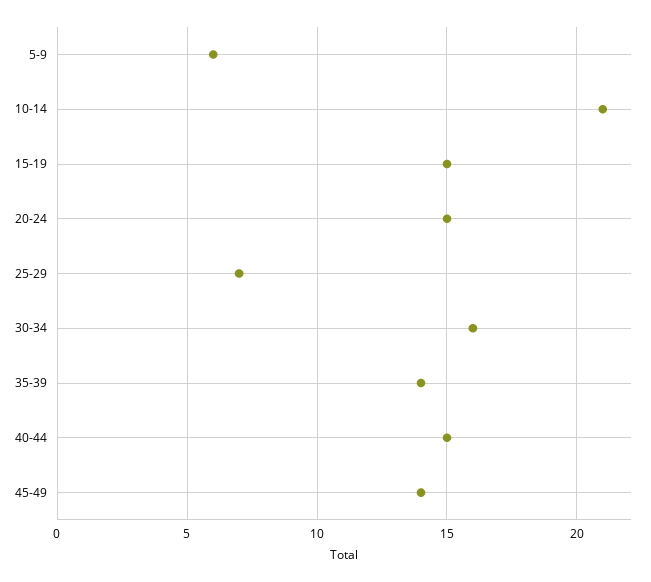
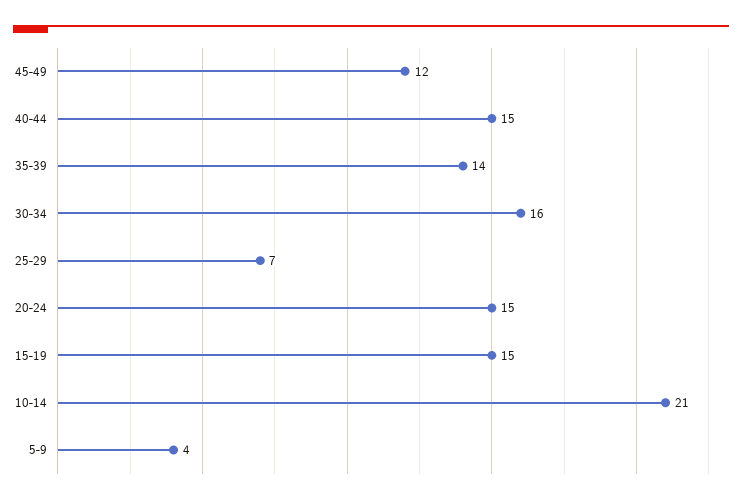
5-9: 6 -> 4
45-49: 14 -> 12

